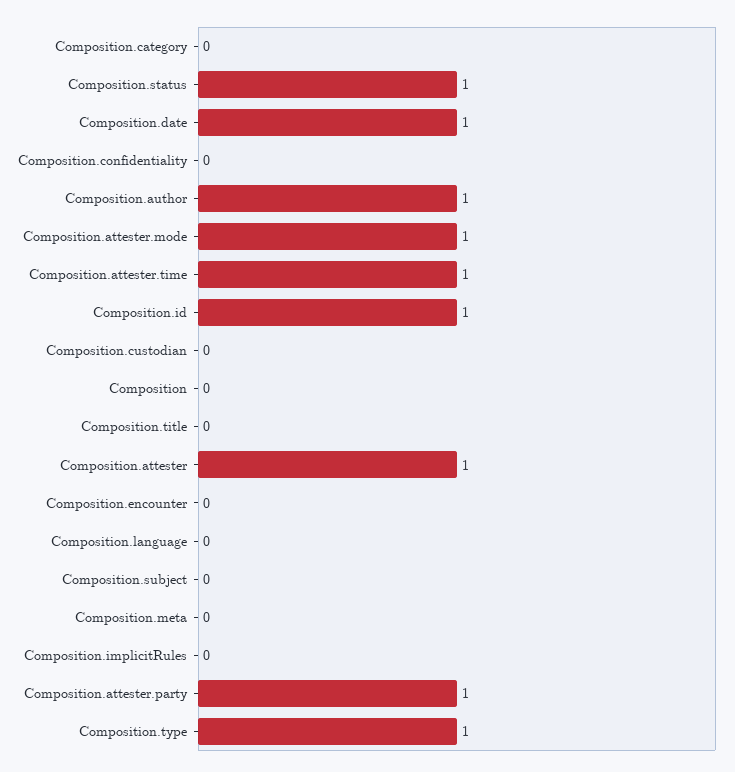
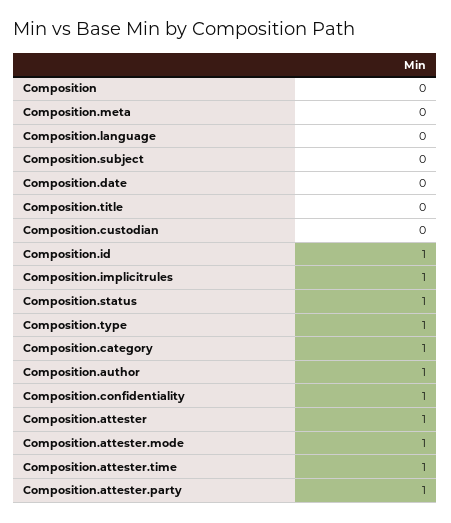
Composition.category: 0 -> 1
Composition.date: 1 -> 0
Composition.confidentiality: 0 -> 1
Composition.encounter: 0 -> none
Composition.implicitRules: 0 -> 1

